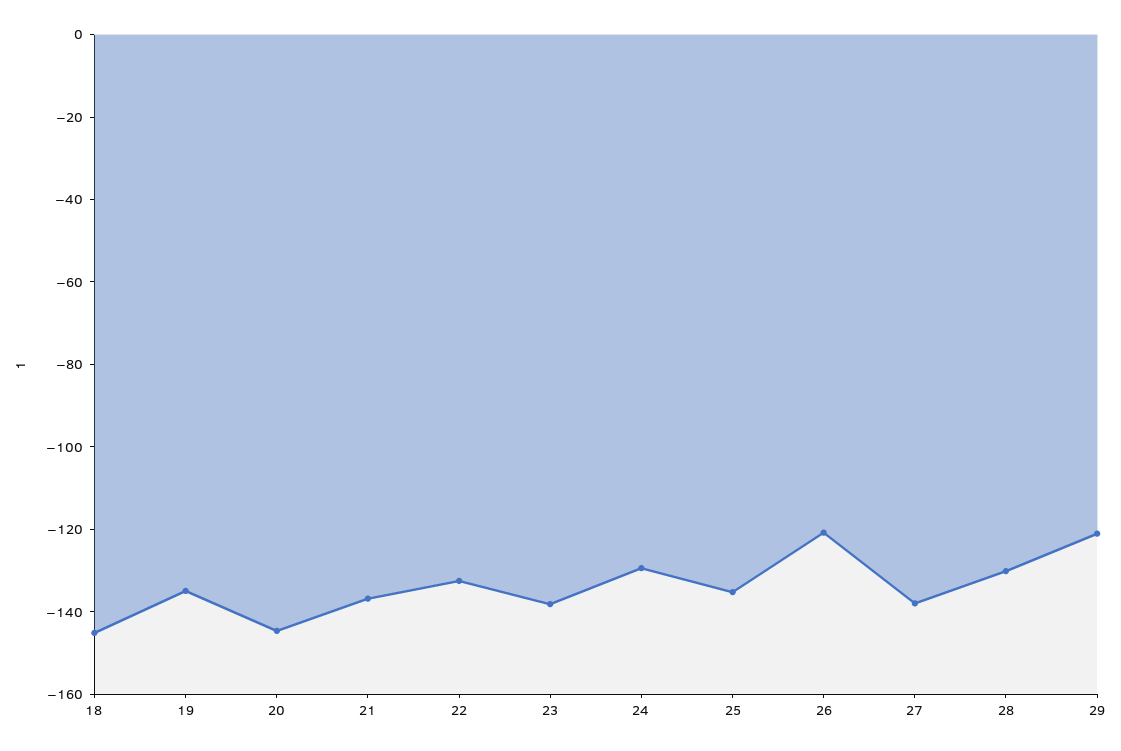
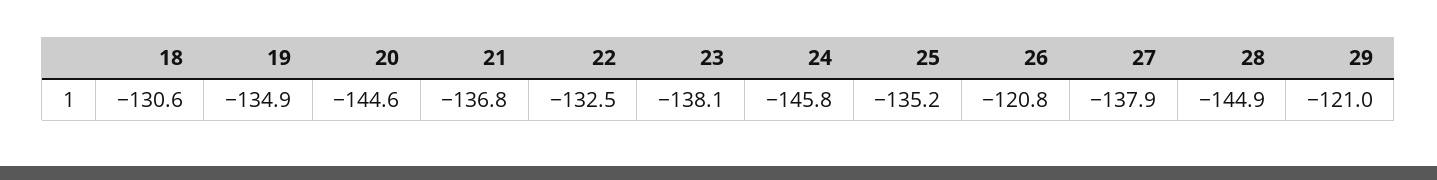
18: -145 -> -130.6
24: -130 -> -145.8
28: -130 -> -144.9

